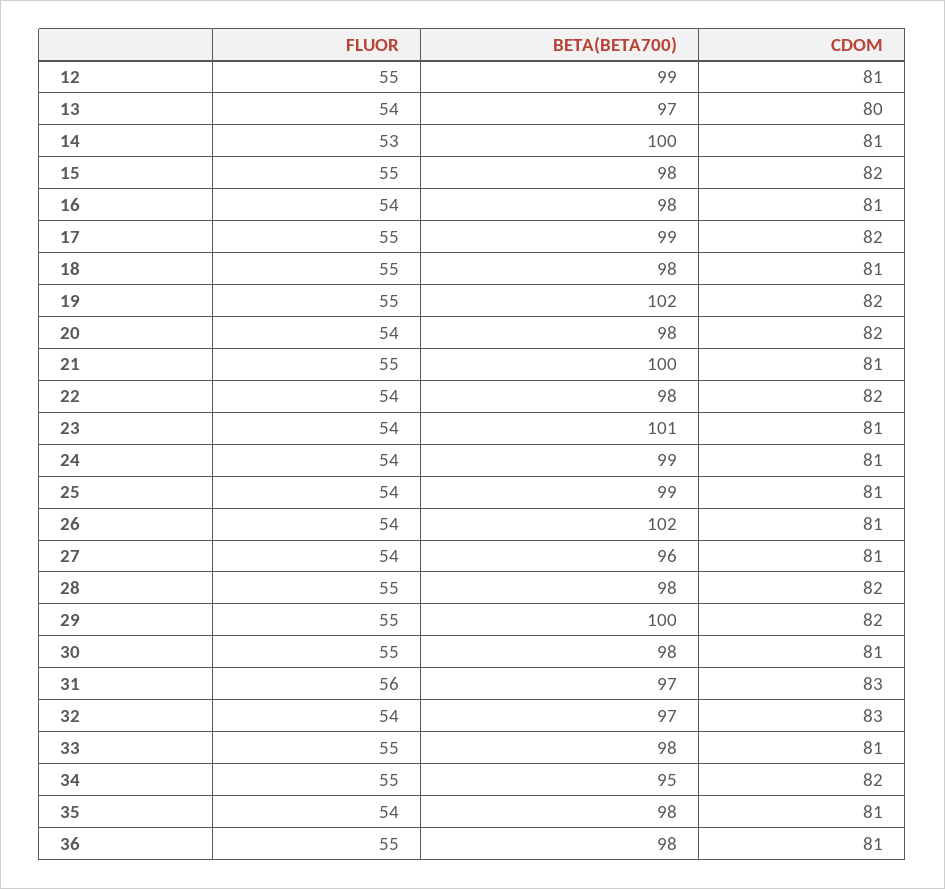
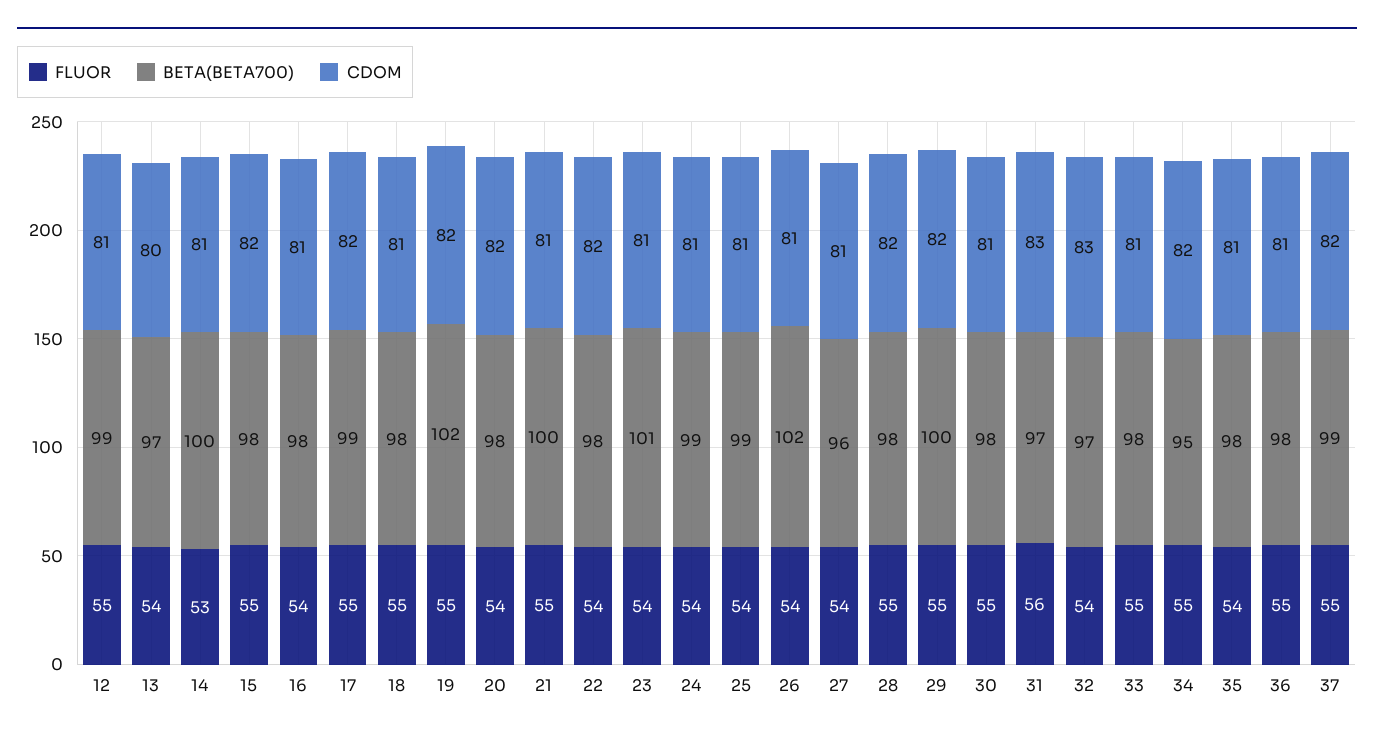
FLUOR, 37: none -> 55
BETA(BETA700), 37: none -> 99
CDOM, 37: none -> 82

